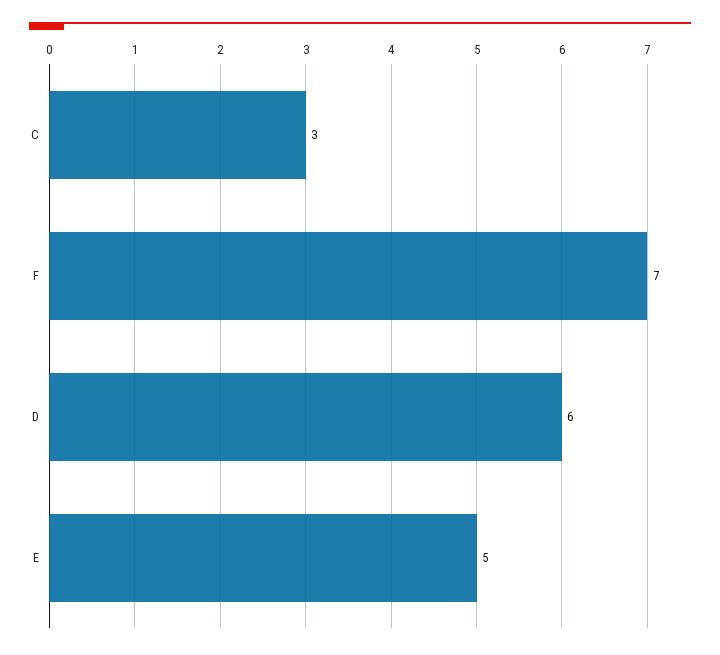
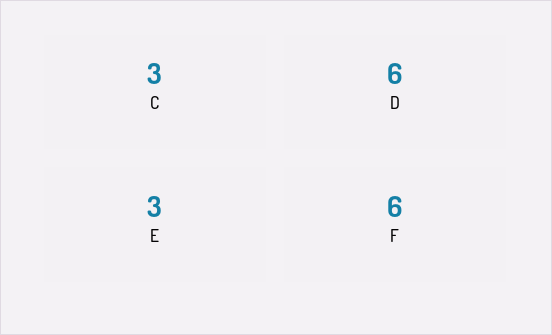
F: 7 -> 6
E: 5 -> 3

